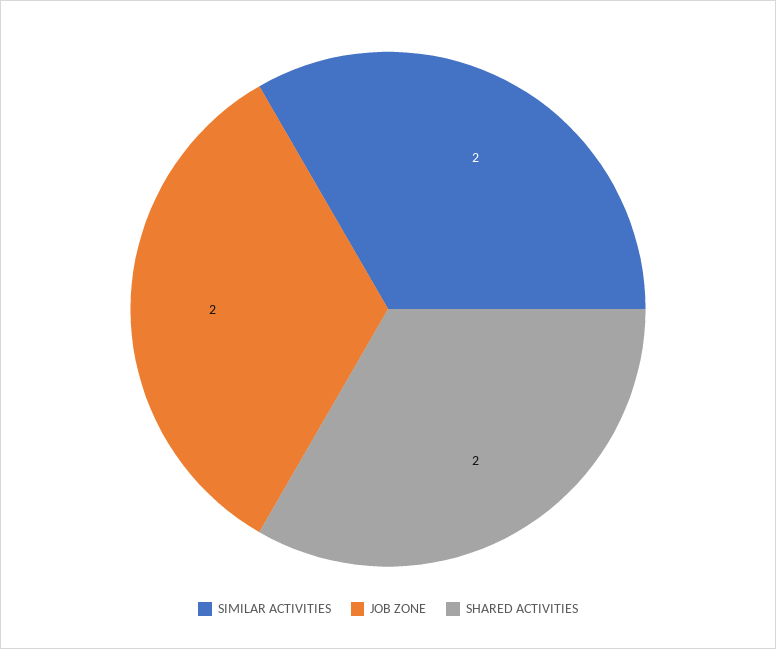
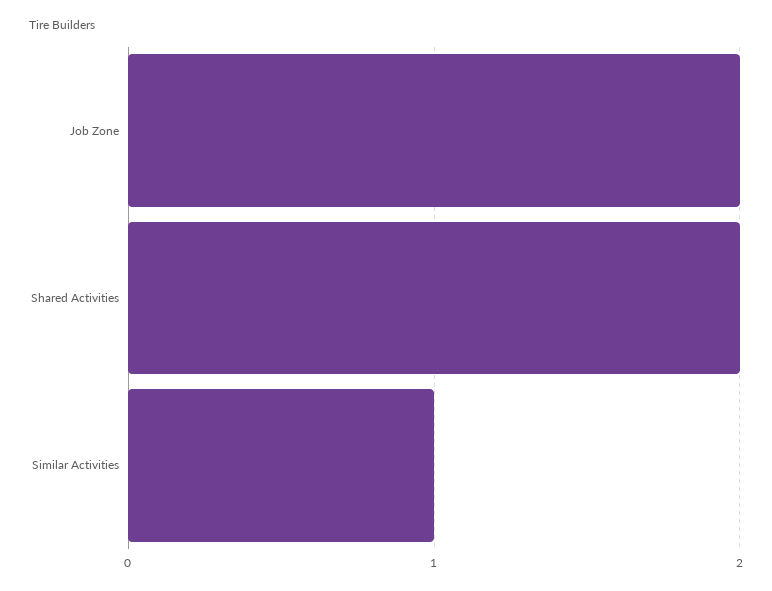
SIMILAR ACTIVITIES: 2 -> 1

